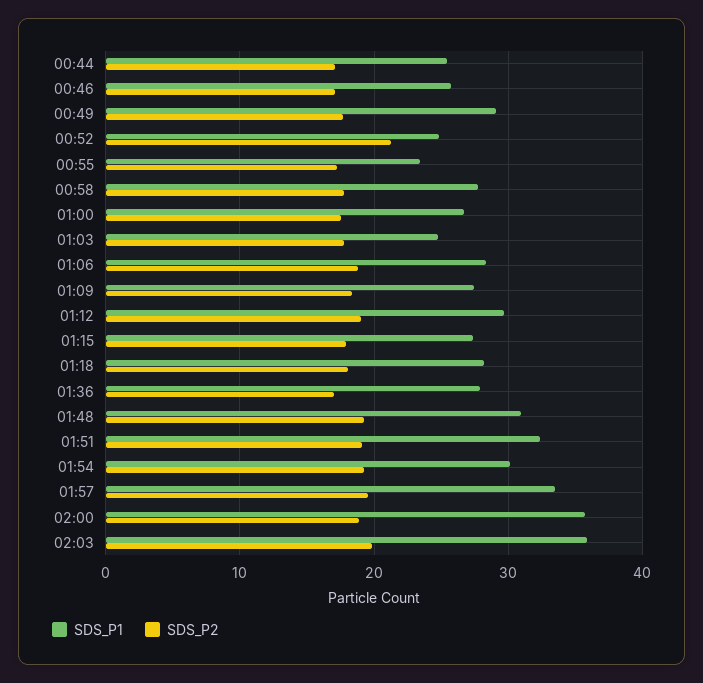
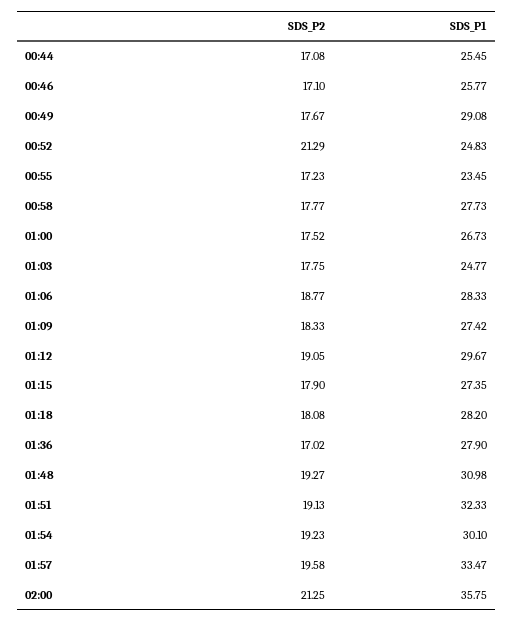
SDS_P2, 02:00: 19 -> 21.25
SDS_P1, 02:03: 36 -> none
SDS_P2, 02:03: 20 -> none

